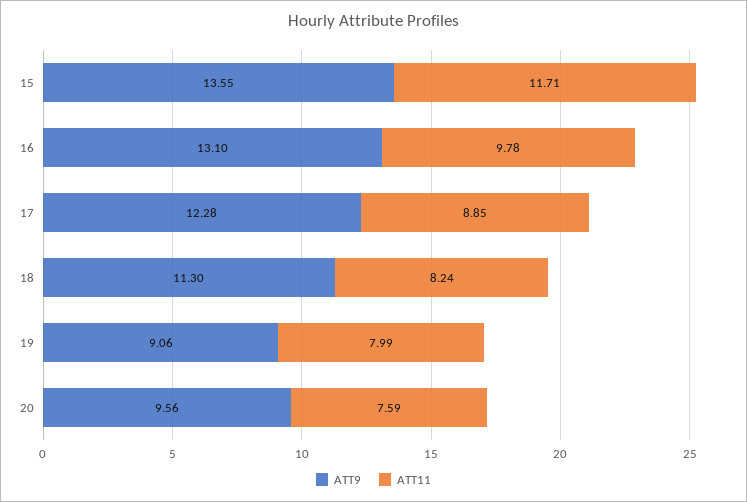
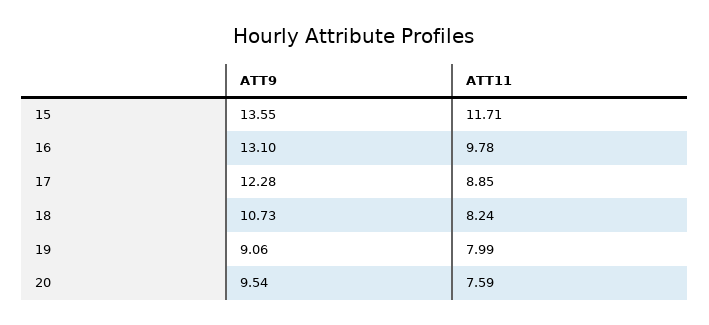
ATT9, 18: 11.3 -> 10.73
ATT9, 20: 9.56 -> 9.54

